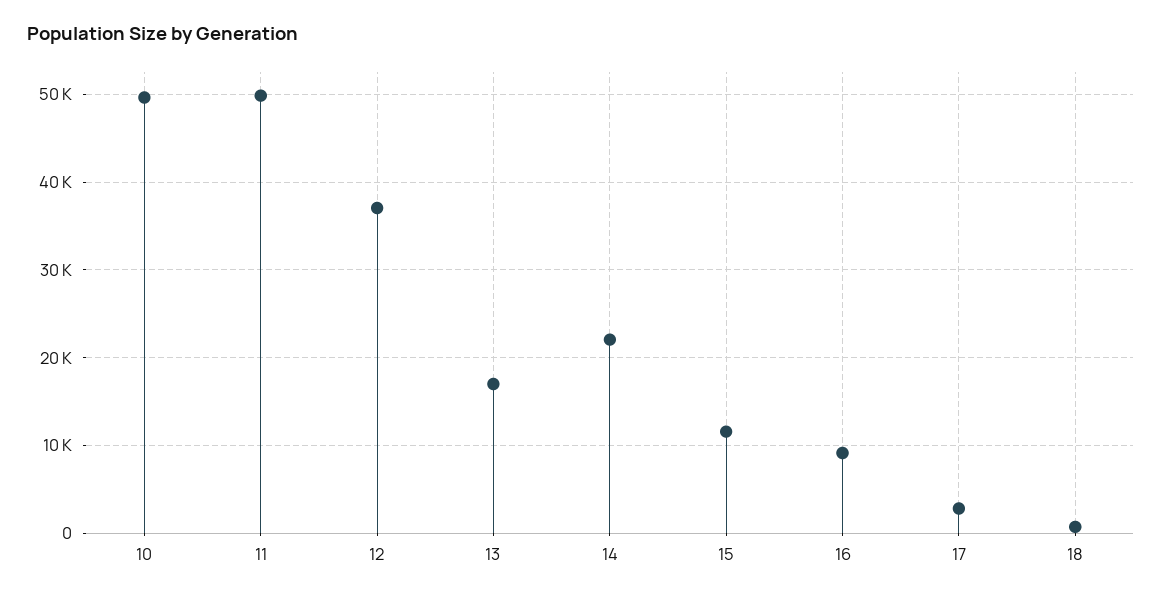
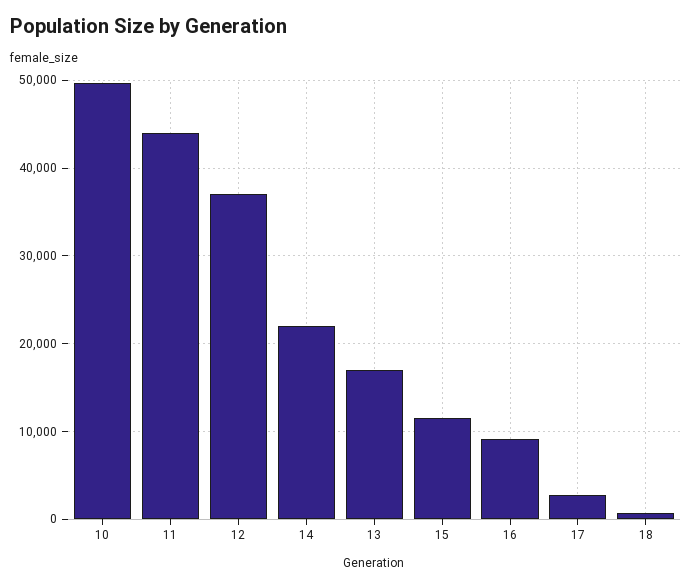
11: 50000 -> 44000

